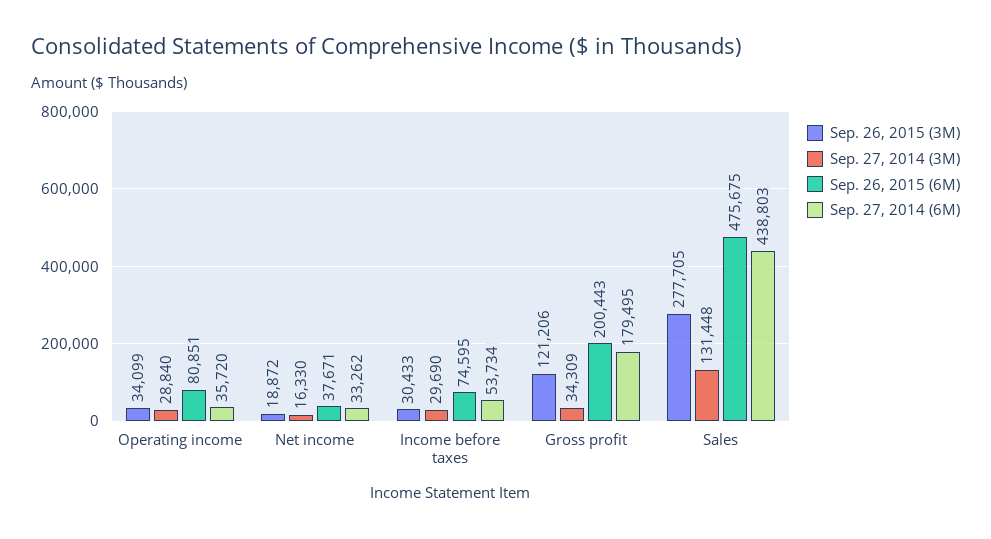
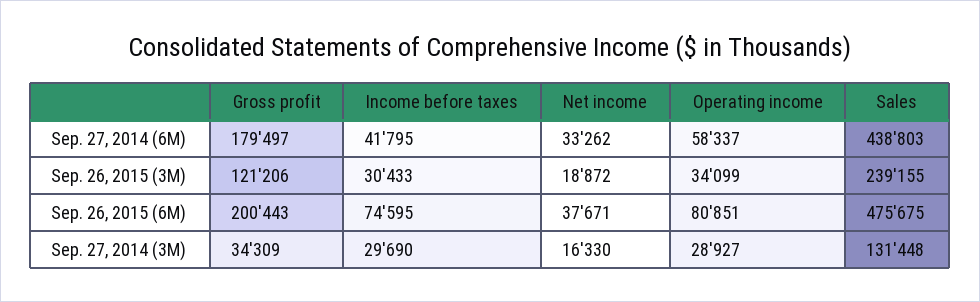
Sep. 27, 2014 (3M), Operating income: 28840 -> 28927
Sep. 27, 2014 (6M), Operating income: 35720 -> 58337
Sep. 27, 2014 (6M), Income before taxes: 53734 -> 41795
Sep. 27, 2014 (6M), Gross profit: 179495 -> 179497
Sep. 26, 2015 (3M), Sales: 277705 -> 239155

